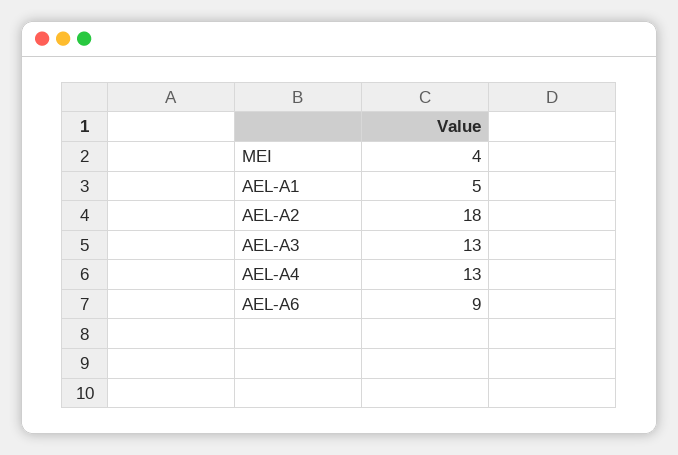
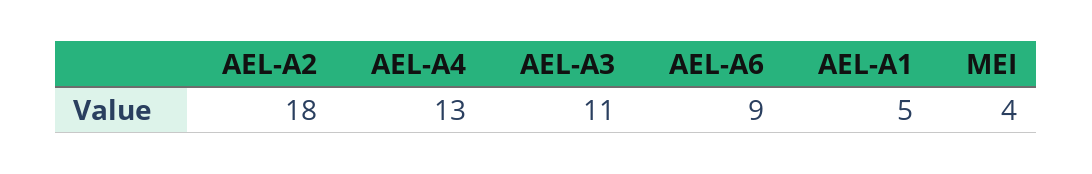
AEL-A3: 13 -> 11

